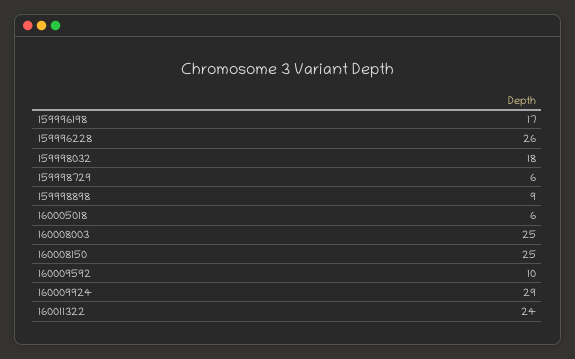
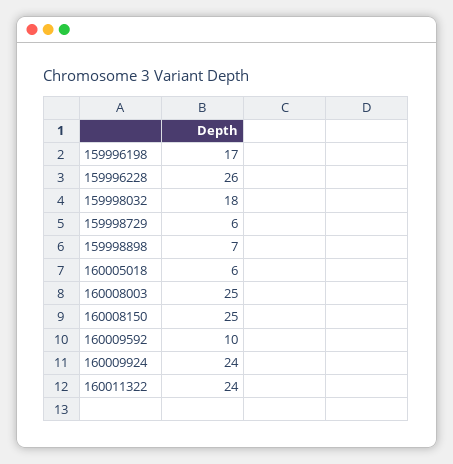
159998898: 9 -> 7
160009924: 29 -> 24

